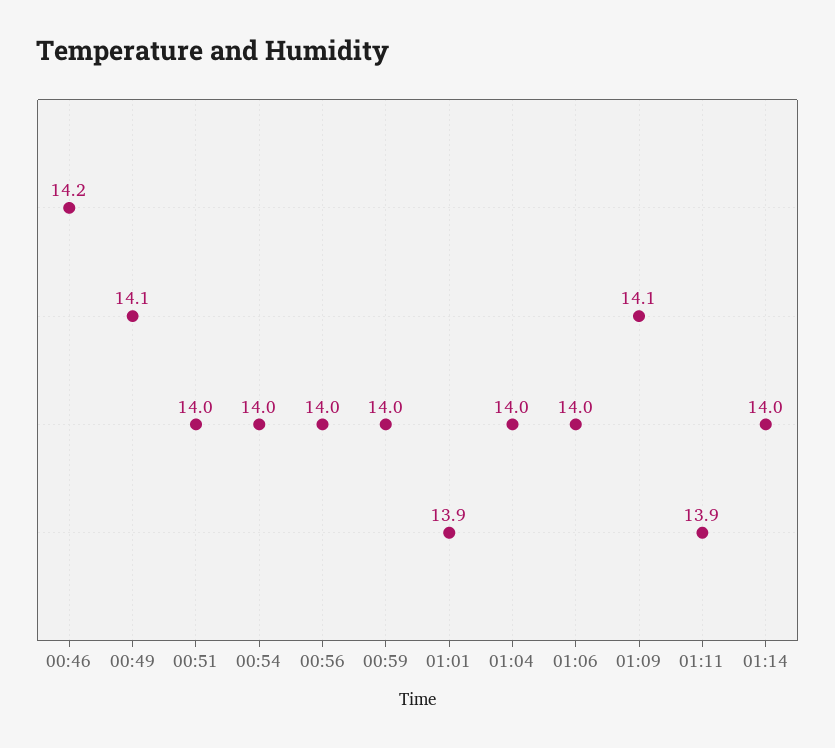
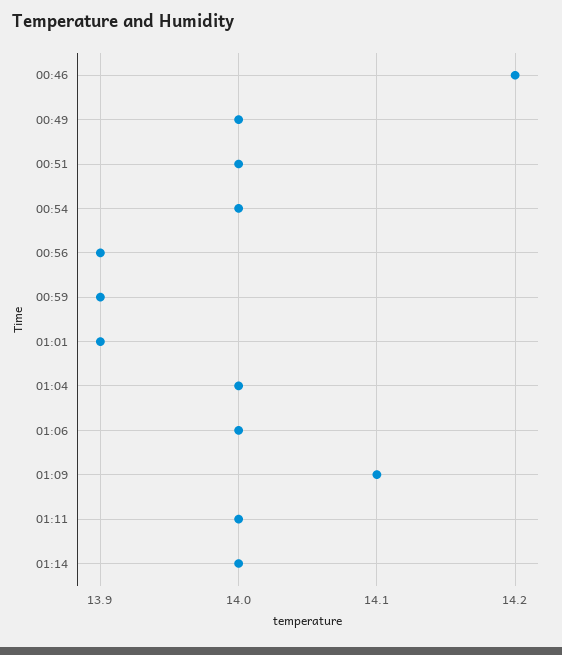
00:49: 14.1 -> 14
00:56: 14 -> 13.9
00:59: 14 -> 13.9
01:11: 13.9 -> 14

